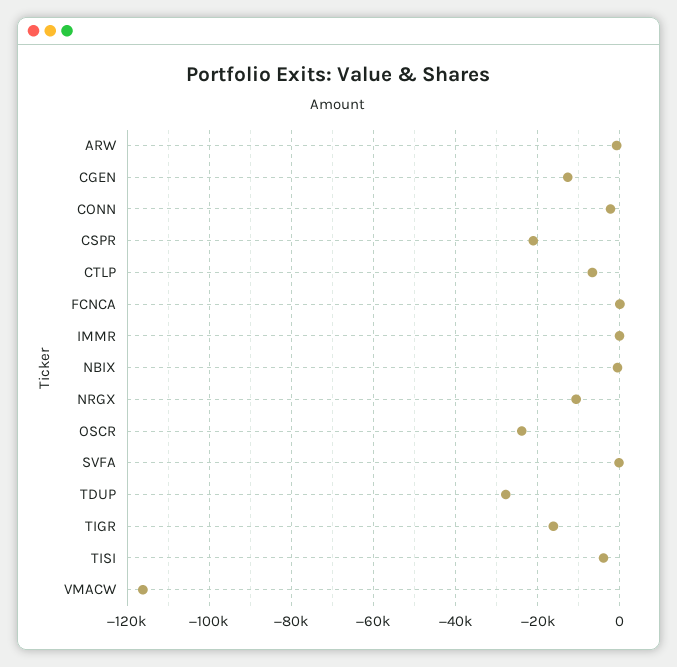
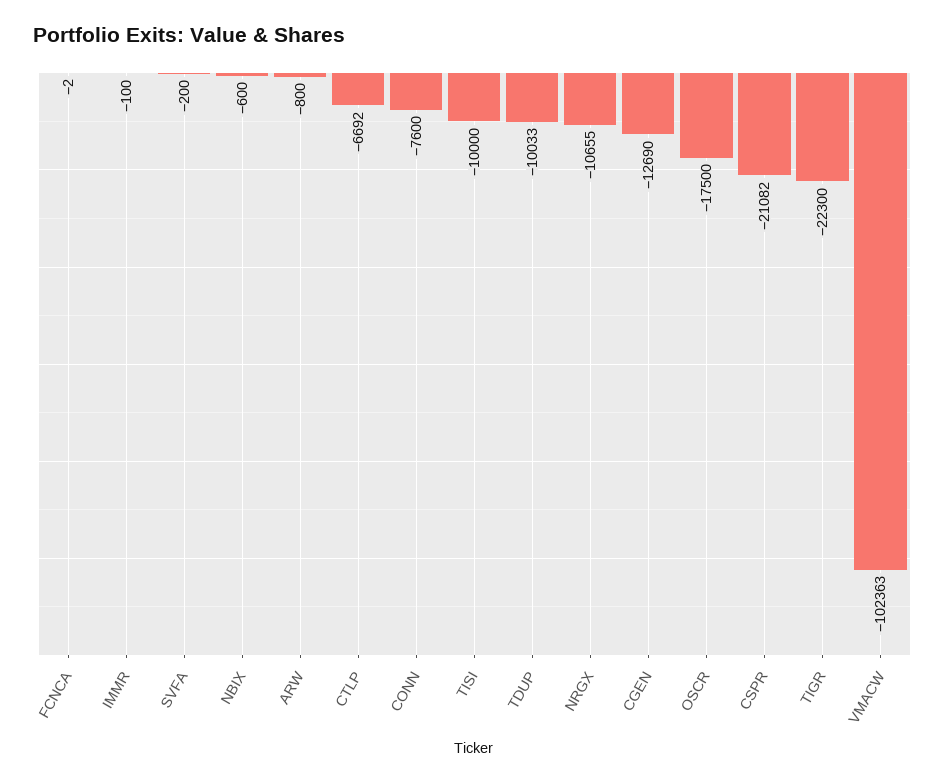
CONN: -2000 -> -7600
OSCR: -24000 -> -17500
TDUP: -28000 -> -10033
TIGR: -16000 -> -22300
TISI: -4000 -> -10000
VMACW: -116000 -> -102363

